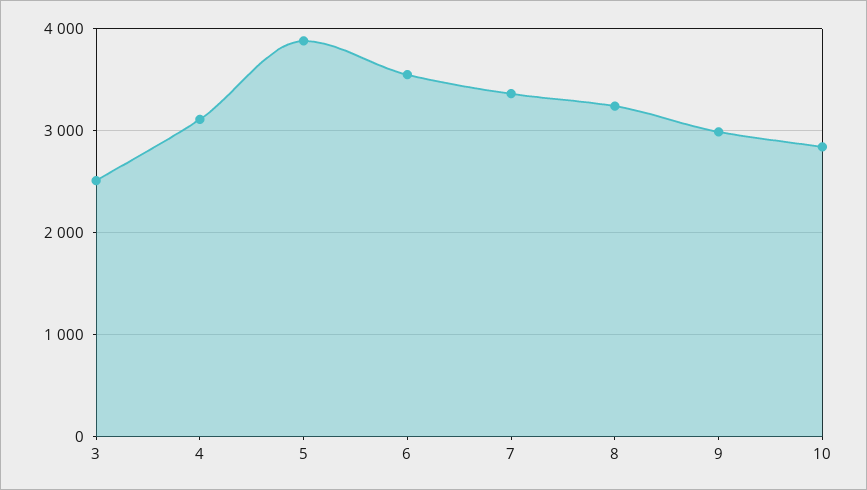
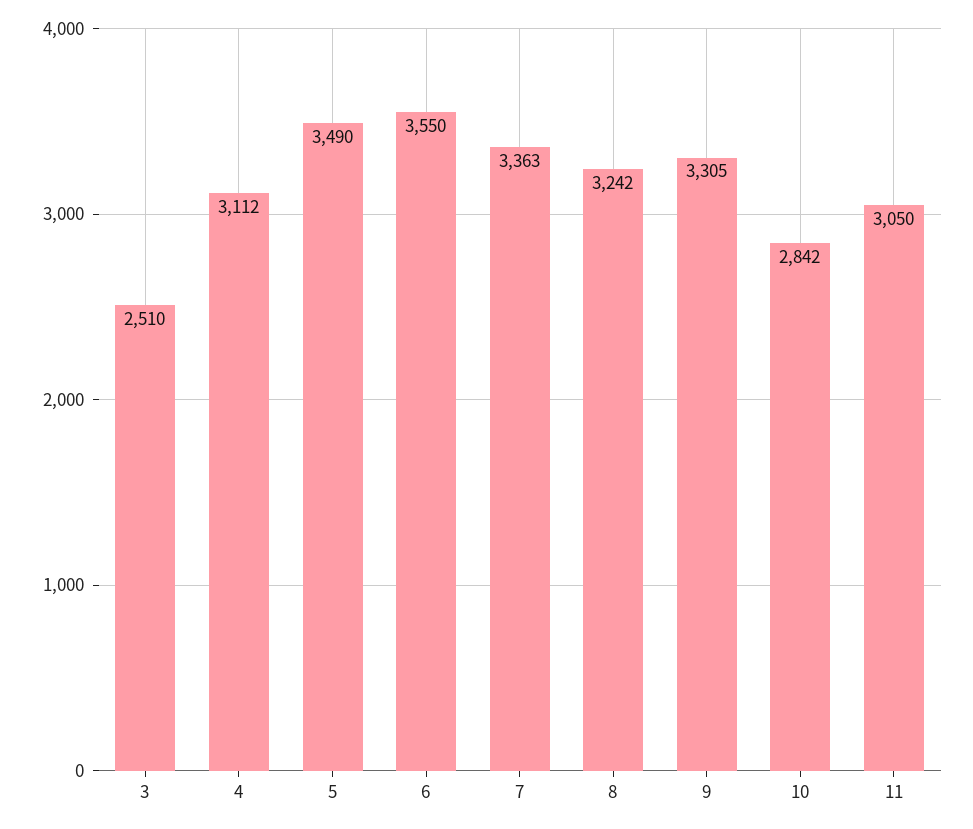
5: 3900 -> 3490
9: 3000 -> 3305
11: none -> 3050

